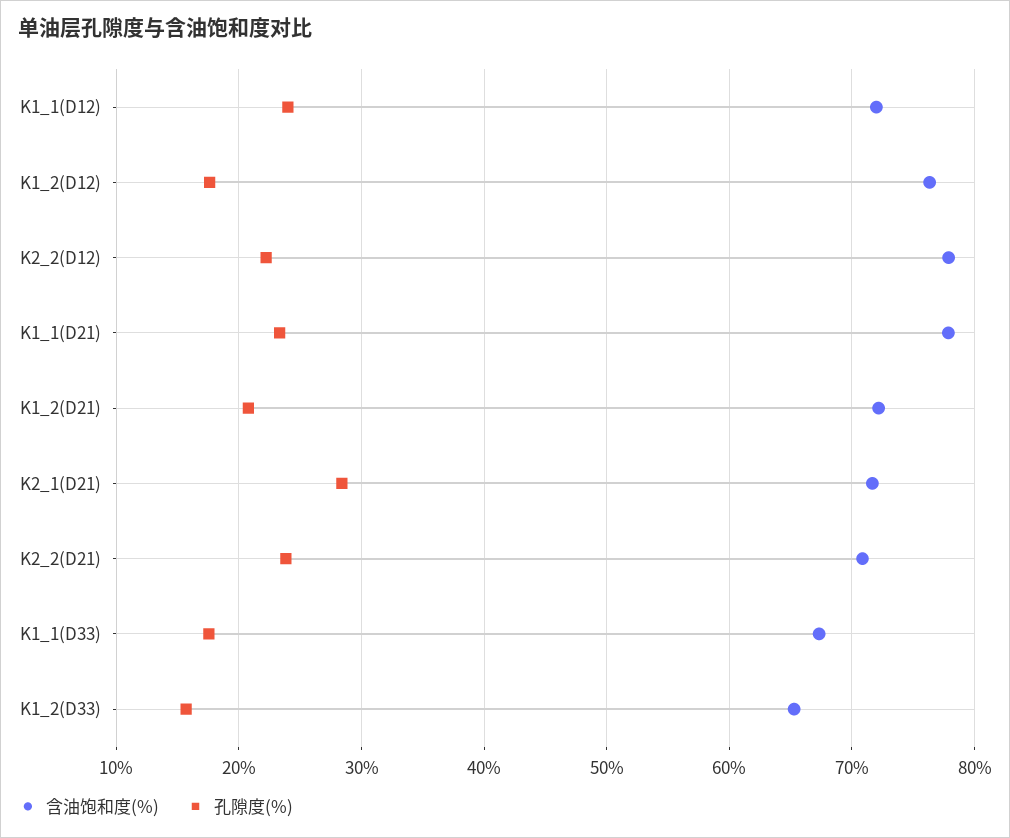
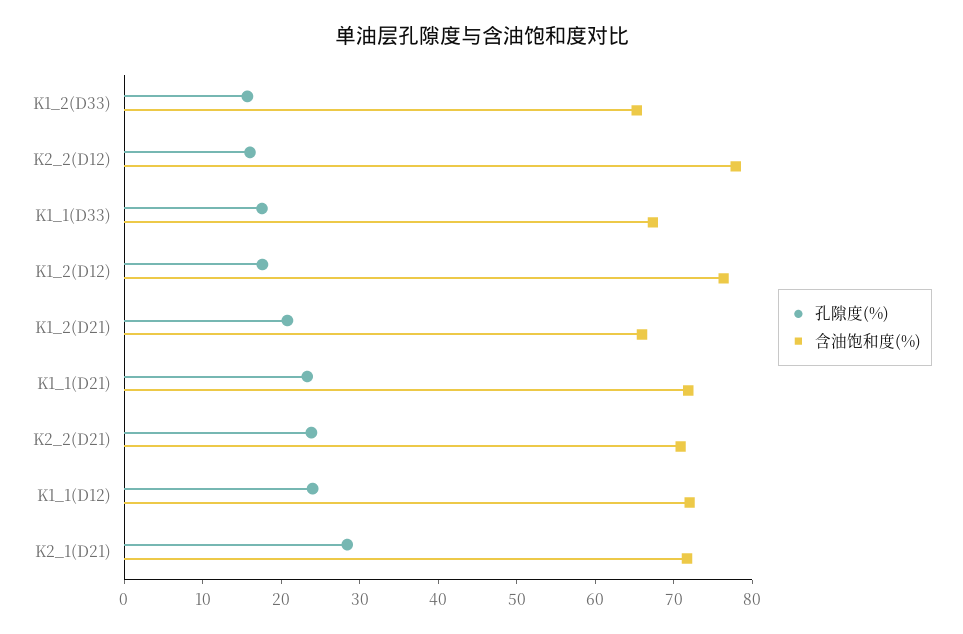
孔隙度(%), K2_2(D12): 22 -> 16
含油饱和度(%), K1_1(D21): 78 -> 72
含油饱和度(%), K1_2(D21): 72 -> 66

